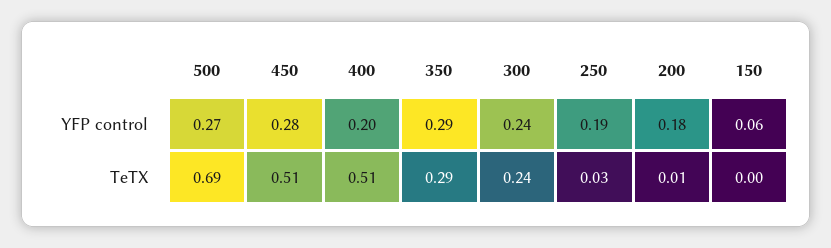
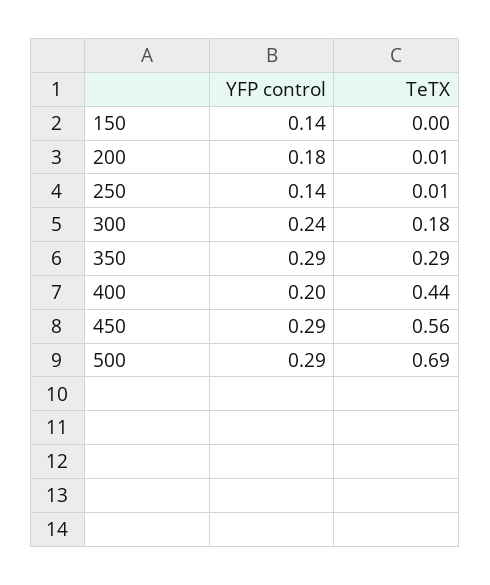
500, YFP control: 0.27 -> 0.29
450, YFP control: 0.28 -> 0.29
250, YFP control: 0.19 -> 0.14
150, YFP control: 0.06 -> 0.14
450, TeTX: 0.51 -> 0.56
400, TeTX: 0.51 -> 0.44
300, TeTX: 0.24 -> 0.18
250, TeTX: 0.03 -> 0.01

